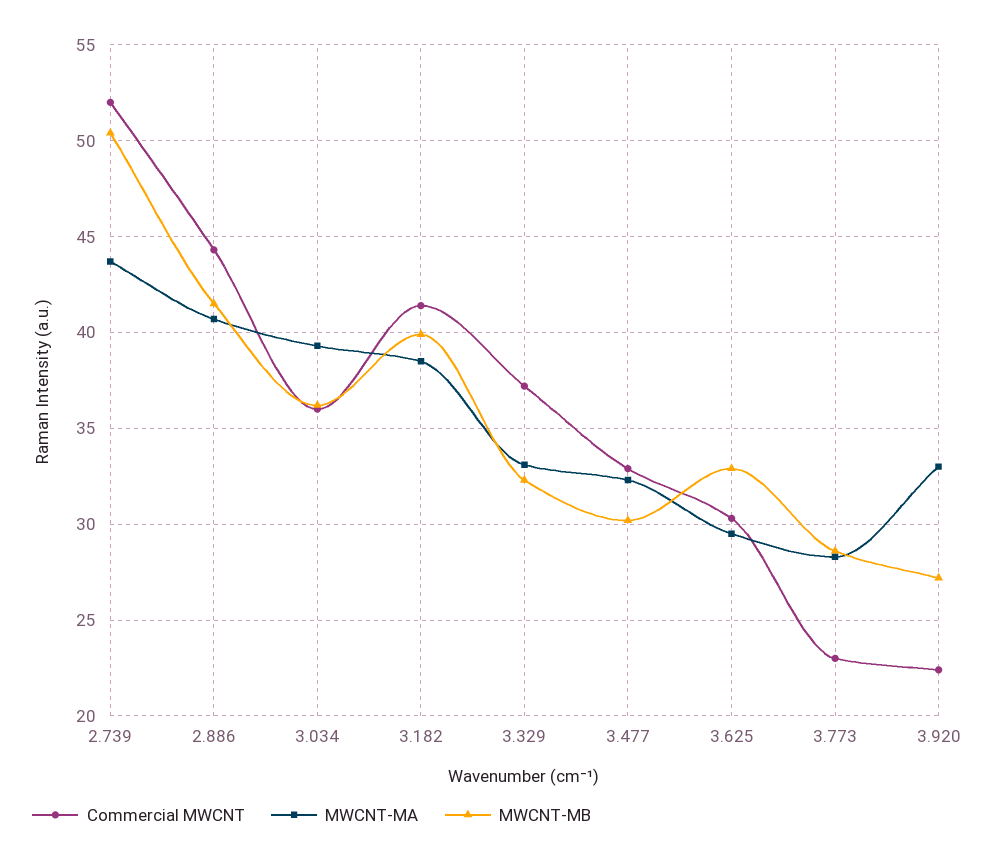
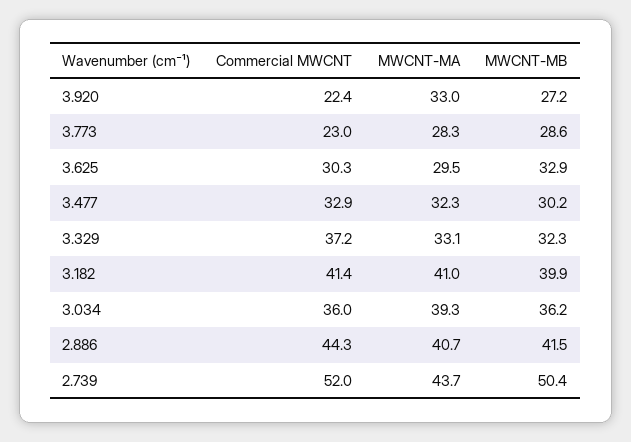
MWCNT-MA, 3.182: 38.5 -> 41

